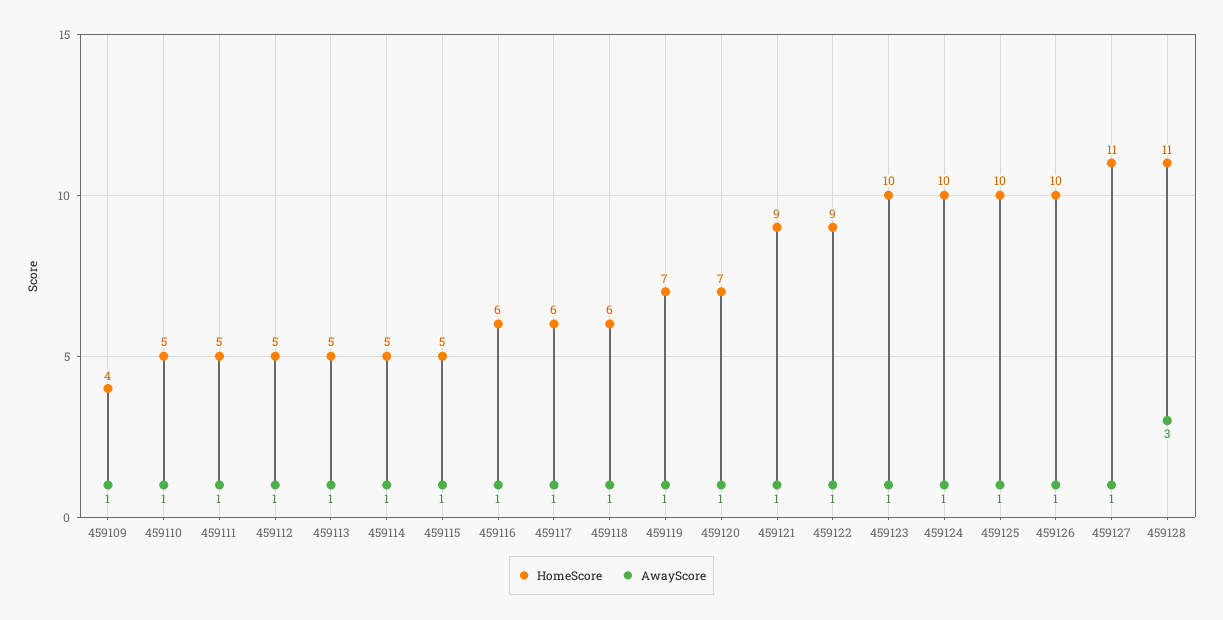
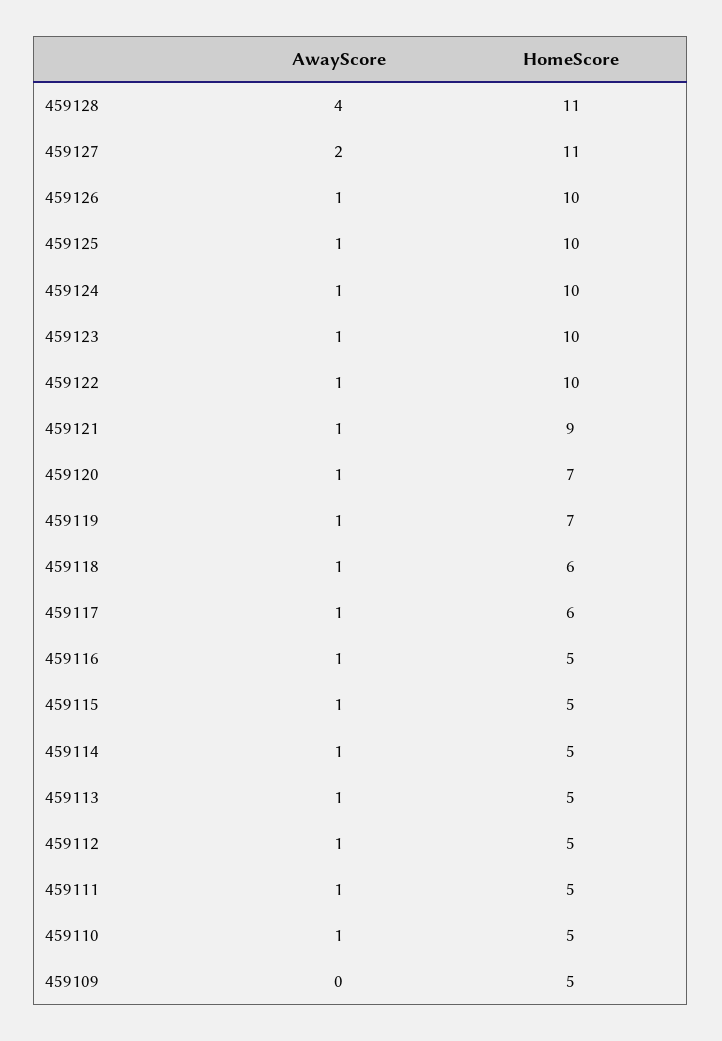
HomeScore, 459109: 4 -> 5
AwayScore, 459109: 1 -> 0
HomeScore, 459116: 6 -> 5
HomeScore, 459122: 9 -> 10
AwayScore, 459127: 1 -> 2
AwayScore, 459128: 3 -> 4

